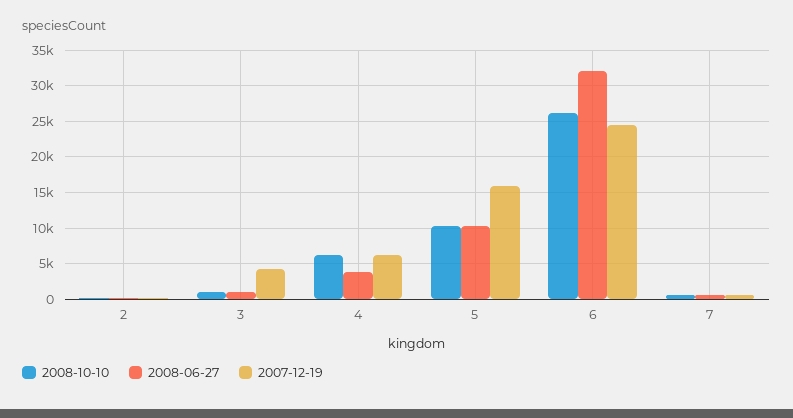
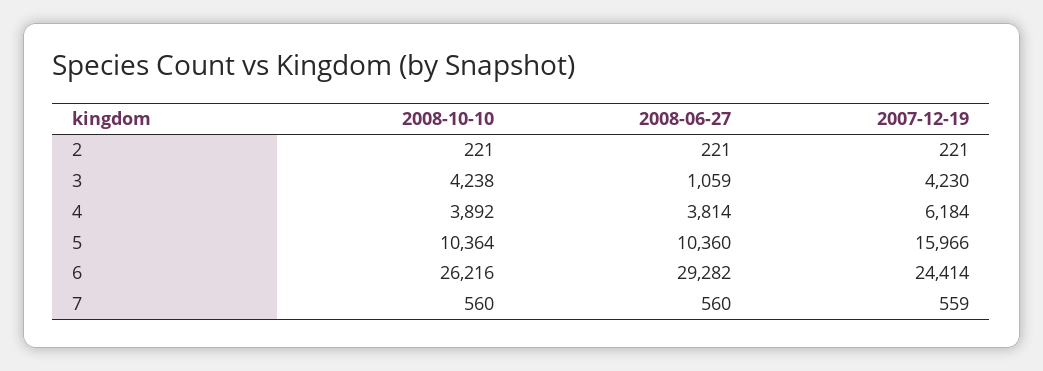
2008-10-10, 3: 1000 -> 4238
2008-10-10, 4: 6000 -> 3892
2008-06-27, 6: 32000 -> 29282

